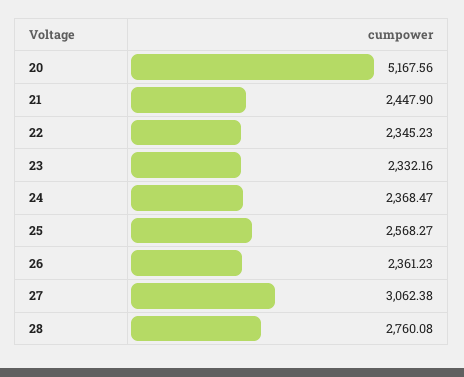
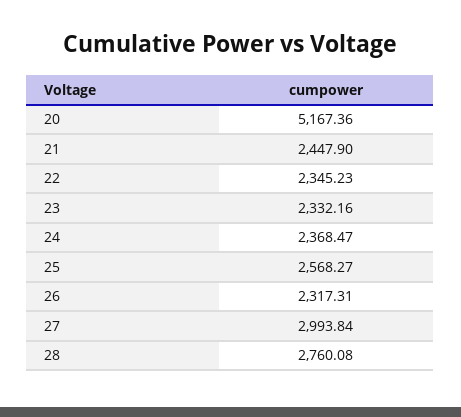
20: 5167.56 -> 5167.36
26: 2361.23 -> 2317.31
27: 3062.38 -> 2993.84

